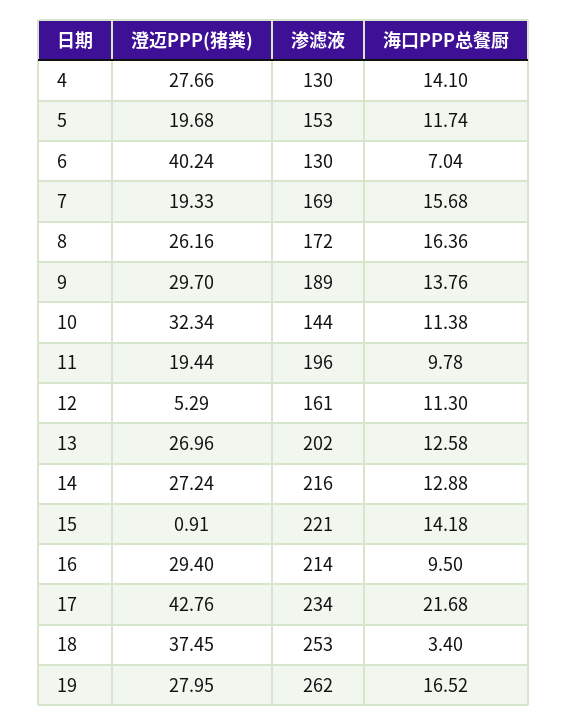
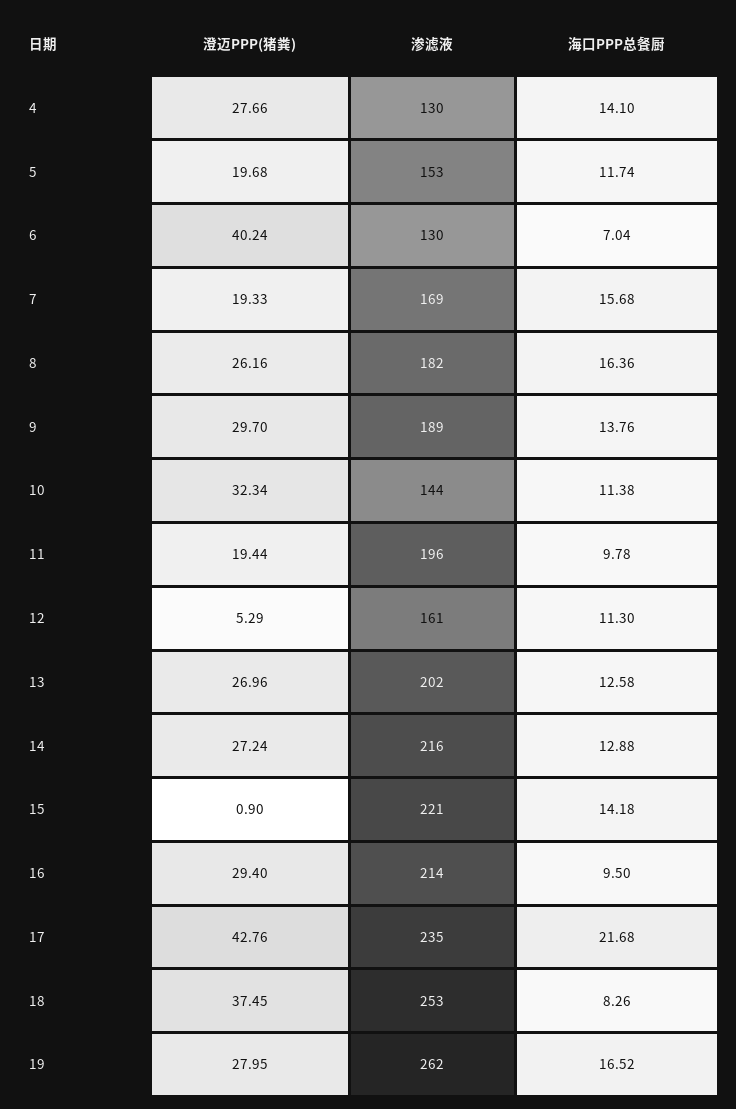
渗滤液, 8: 172 -> 182
澄迈PPP(猪粪), 15: 0.91 -> 0.9
渗滤液, 17: 234 -> 235
海口PPP总餐厨, 18: 3.4 -> 8.26

